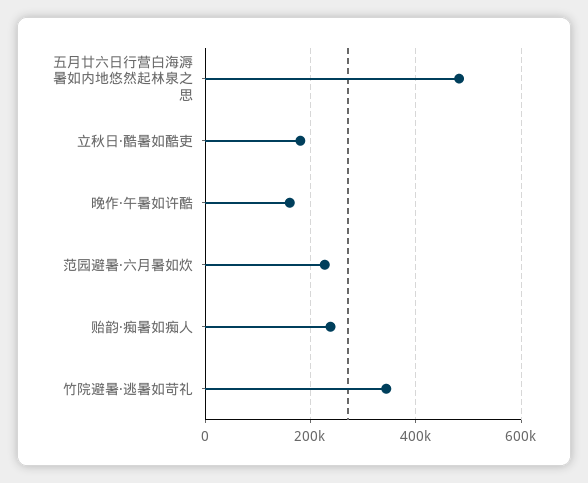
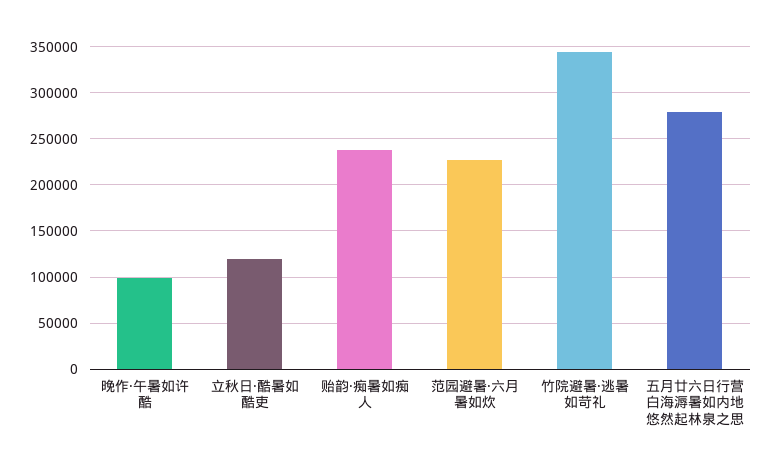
五月廿六日行营白海溽暑如内地悠然起林泉之思: 480000 -> 280000
立秋日·酷暑如酷吏: 180000 -> 120000
晚作·午暑如许酷: 160000 -> 100000

